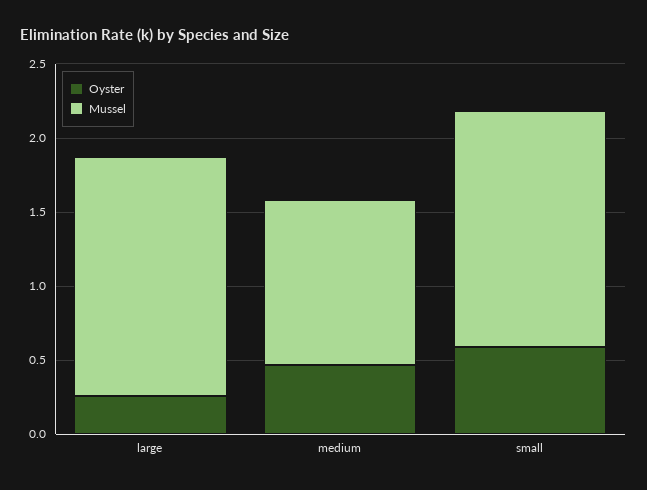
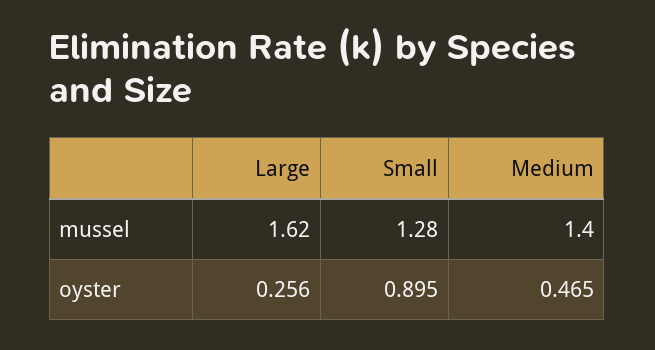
Mussel, medium: 1.1 -> 1.4
Oyster, small: 0.6 -> 0.895
Mussel, small: 1.6 -> 1.28

